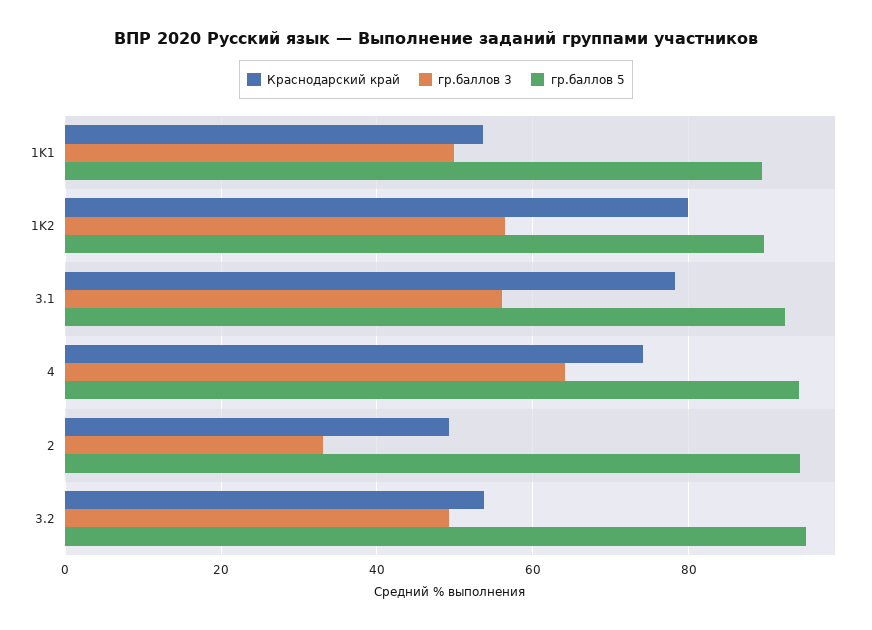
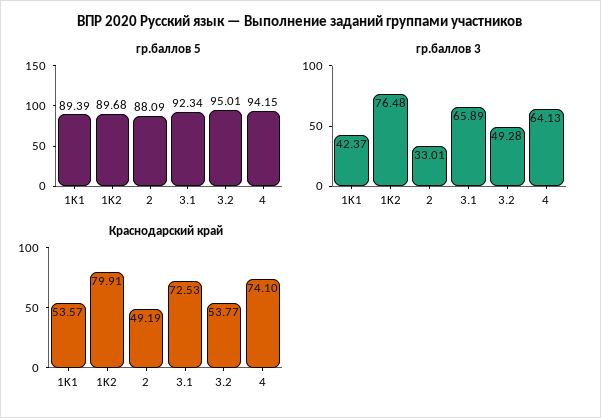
гр.баллов 3, 1K1: 50 -> 42.37
гр.баллов 3, 1K2: 56 -> 76.48
Краснодарский край, 3.1: 78 -> 72.53
гр.баллов 3, 3.1: 56 -> 65.89
гр.баллов 5, 2: 94 -> 88.09

